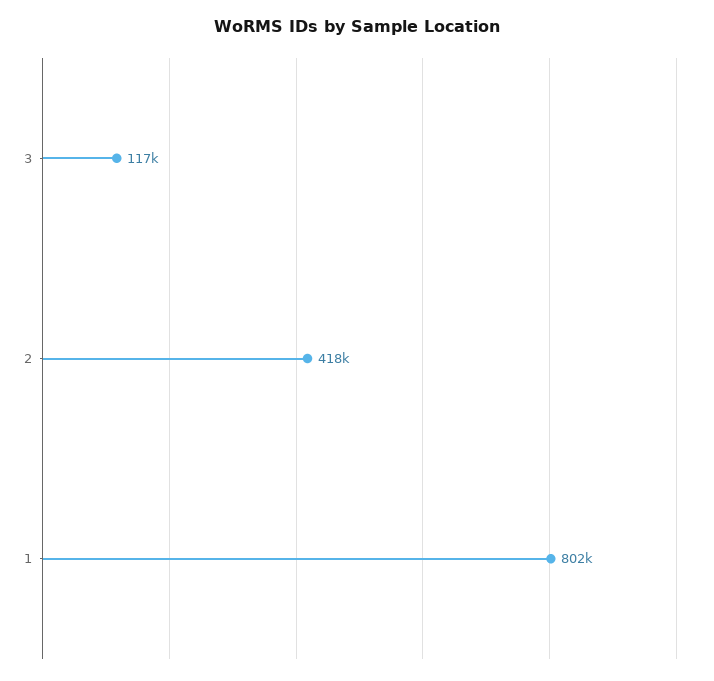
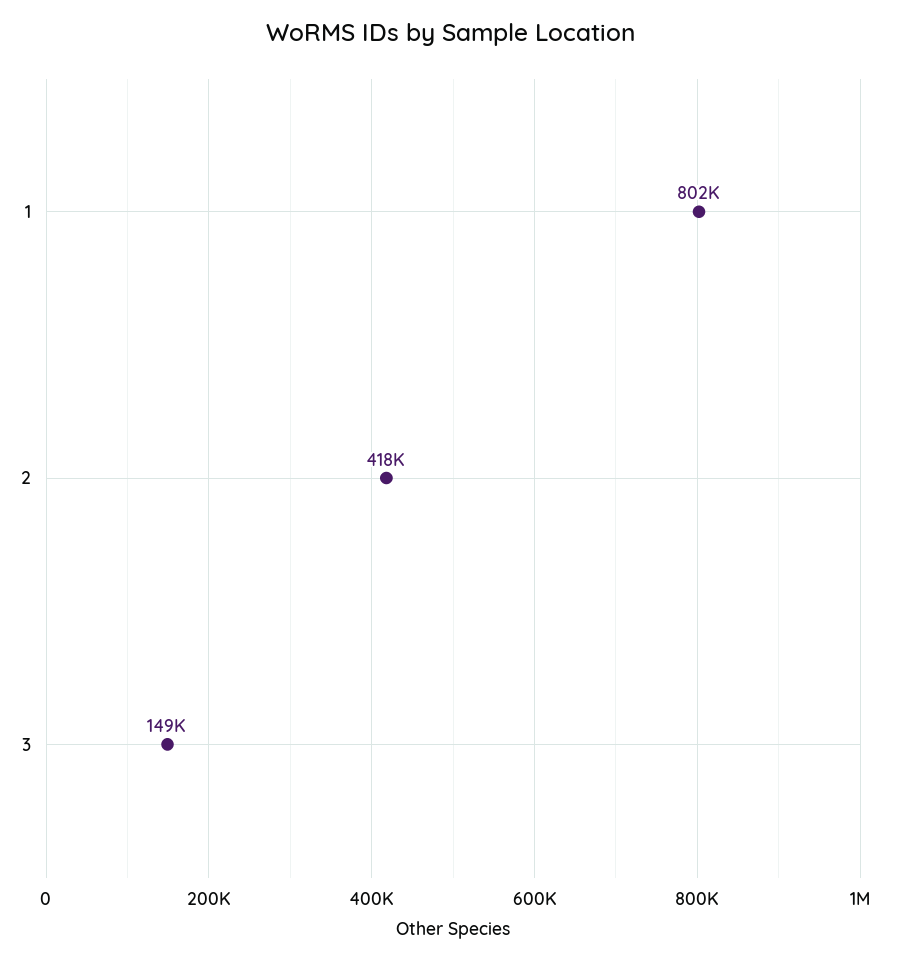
3: 117000 -> 149000

